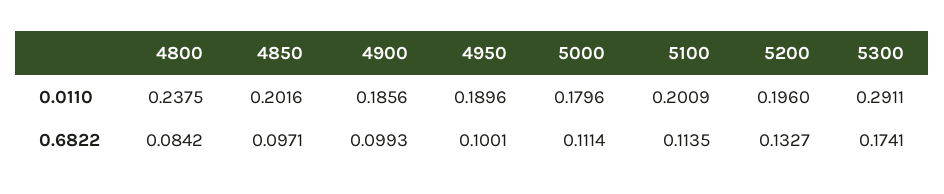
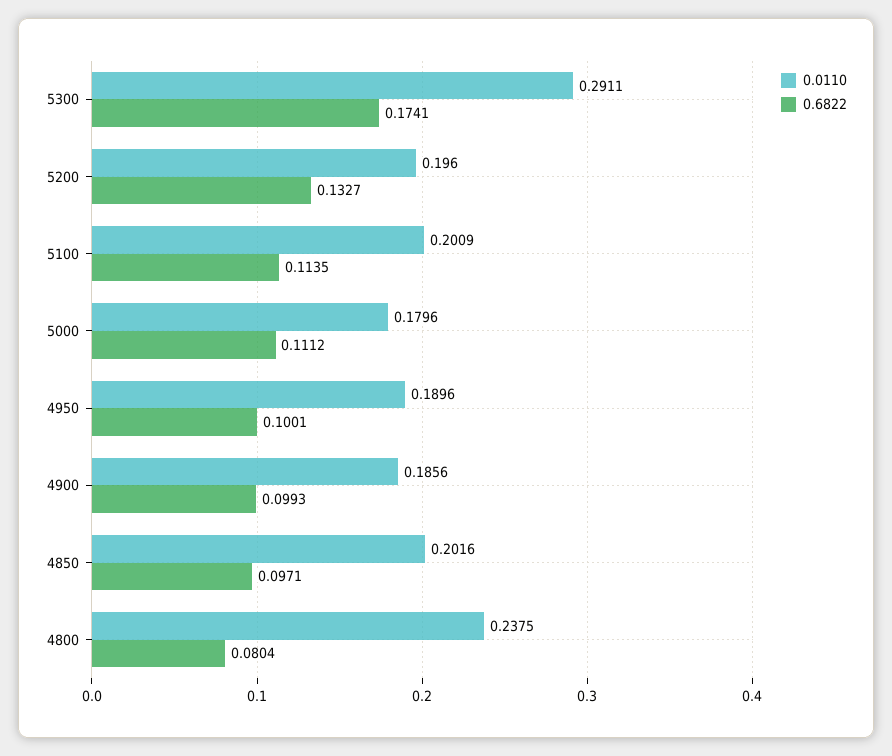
0.6822, 4800: 0.0842 -> 0.0804
0.6822, 5000: 0.1114 -> 0.1112

